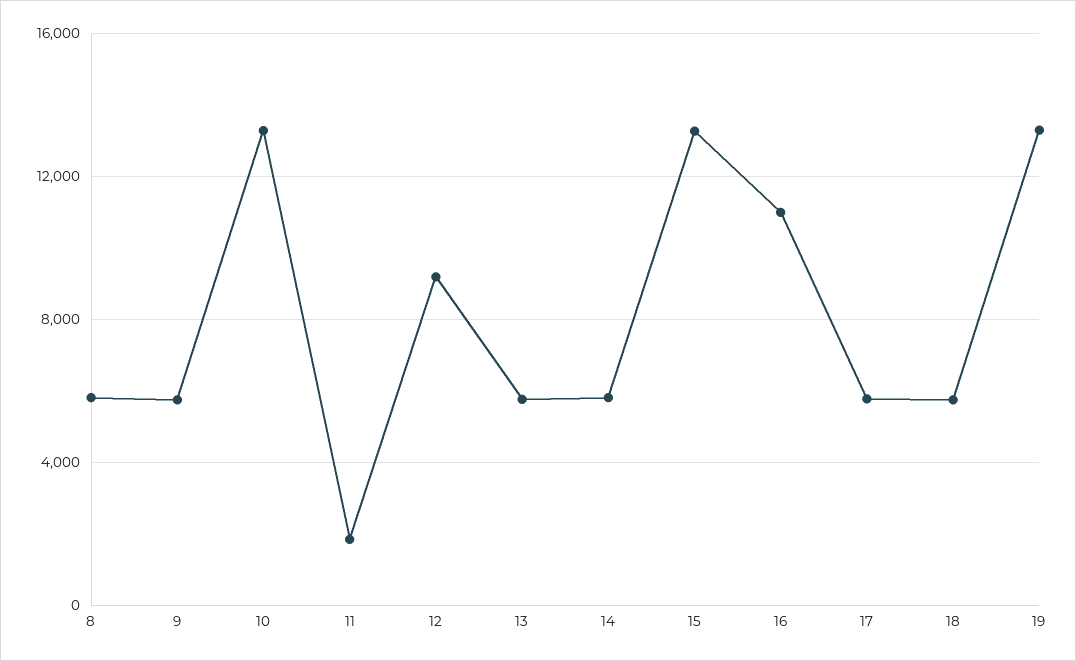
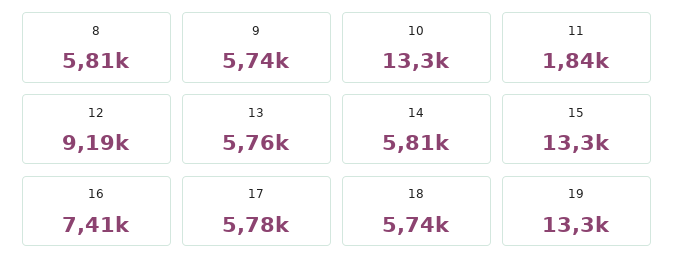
16: 11000 -> 7410

